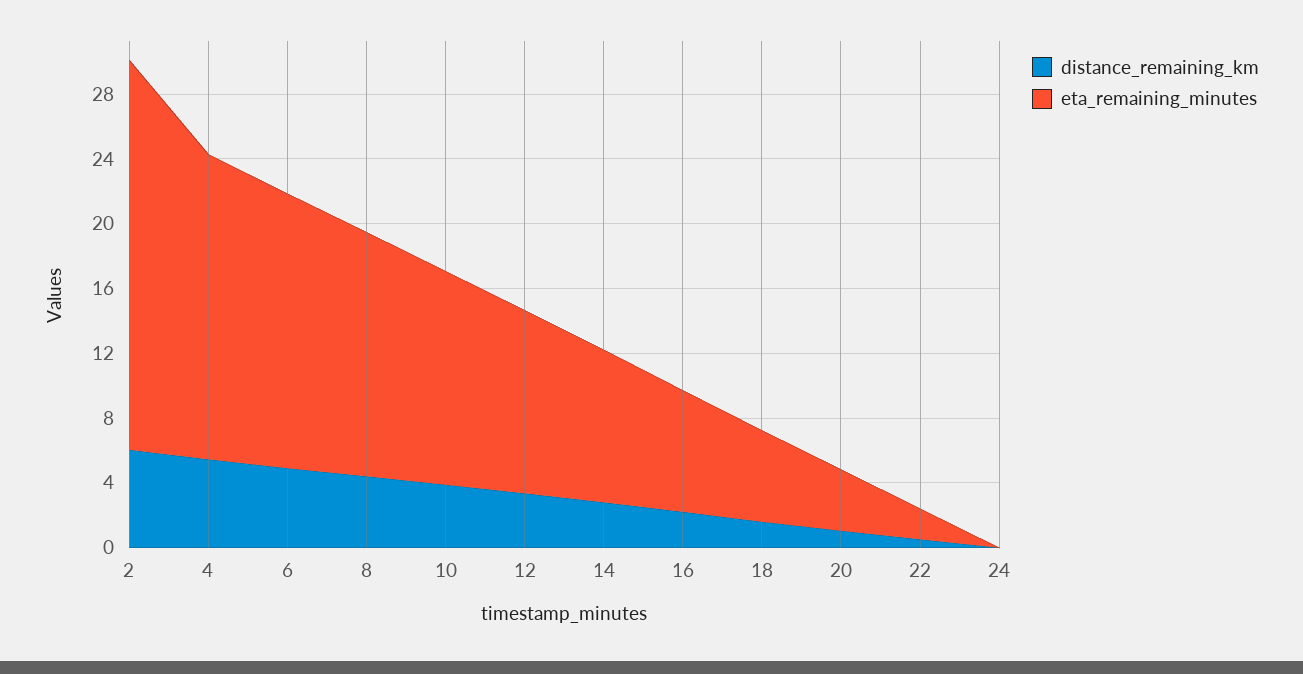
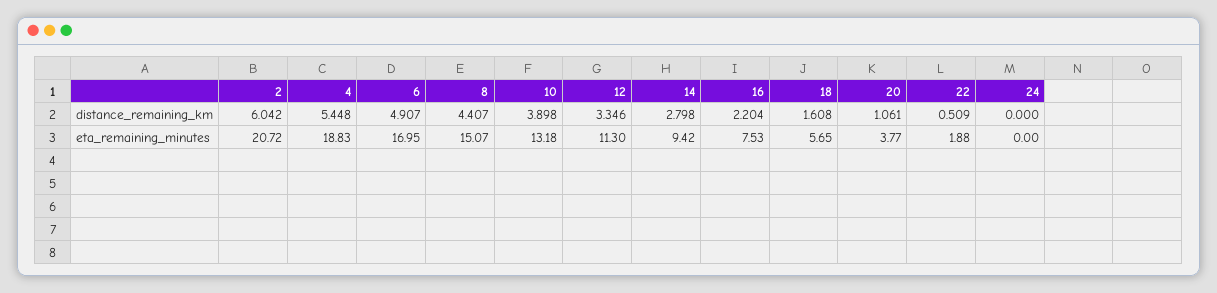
eta_remaining_minutes, 2: 24 -> 20.72

